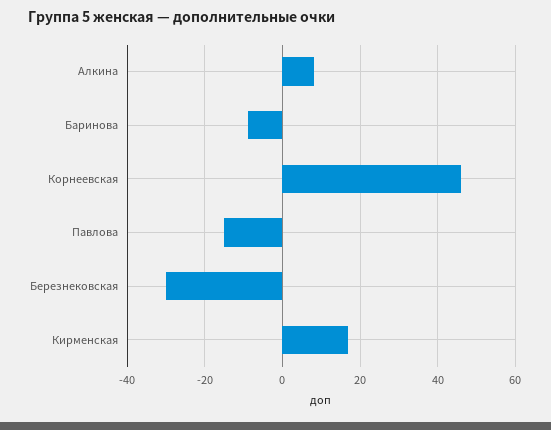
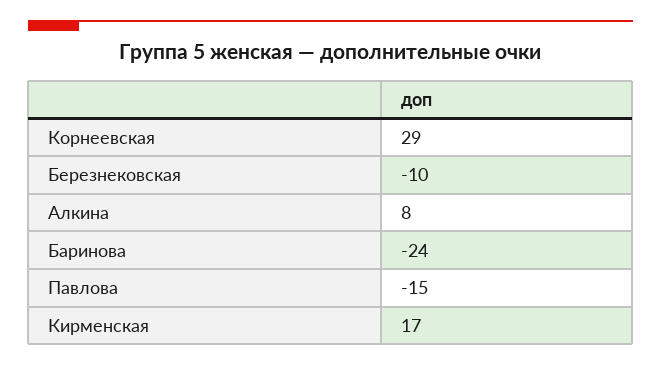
Баринова: -10 -> -24
Корнеевская: 45 -> 29
Березнековская: -30 -> -10

